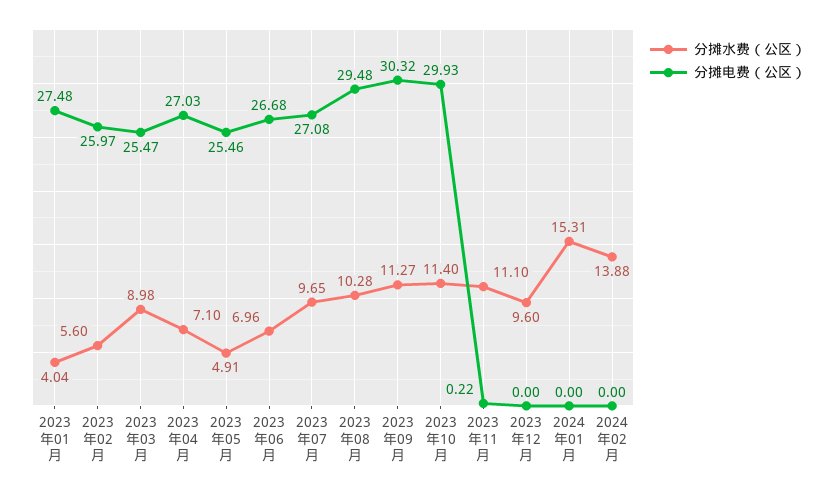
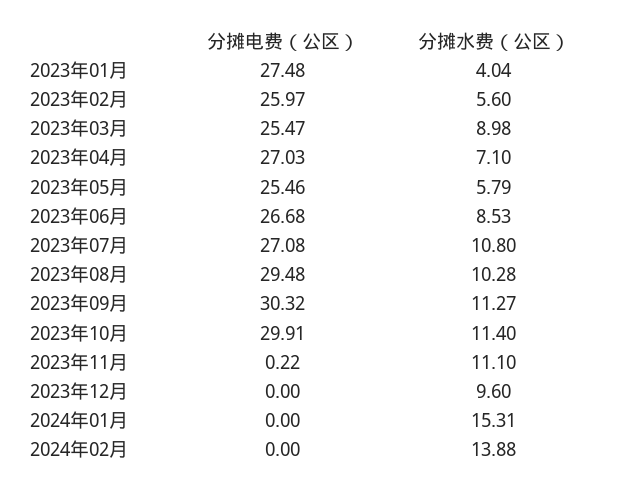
分摊水费（公区）, 2023年05月: 4.91 -> 5.79
分摊水费（公区）, 2023年06月: 6.96 -> 8.53
分摊水费（公区）, 2023年07月: 9.65 -> 10.8
分摊电费（公区）, 2023年10月: 29.93 -> 29.91

